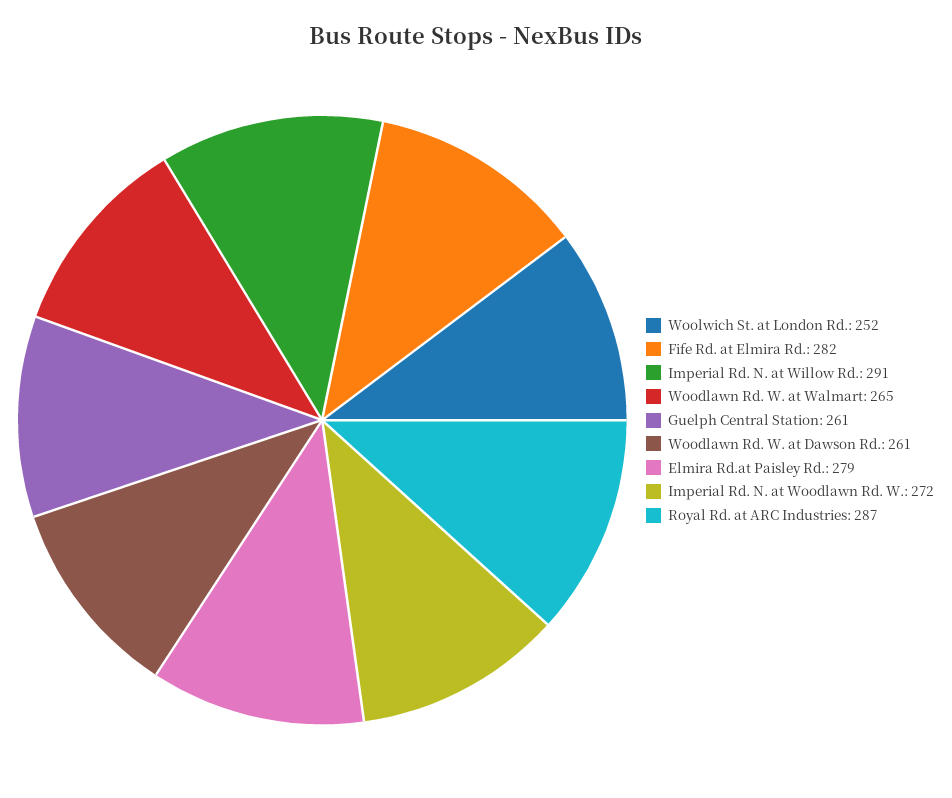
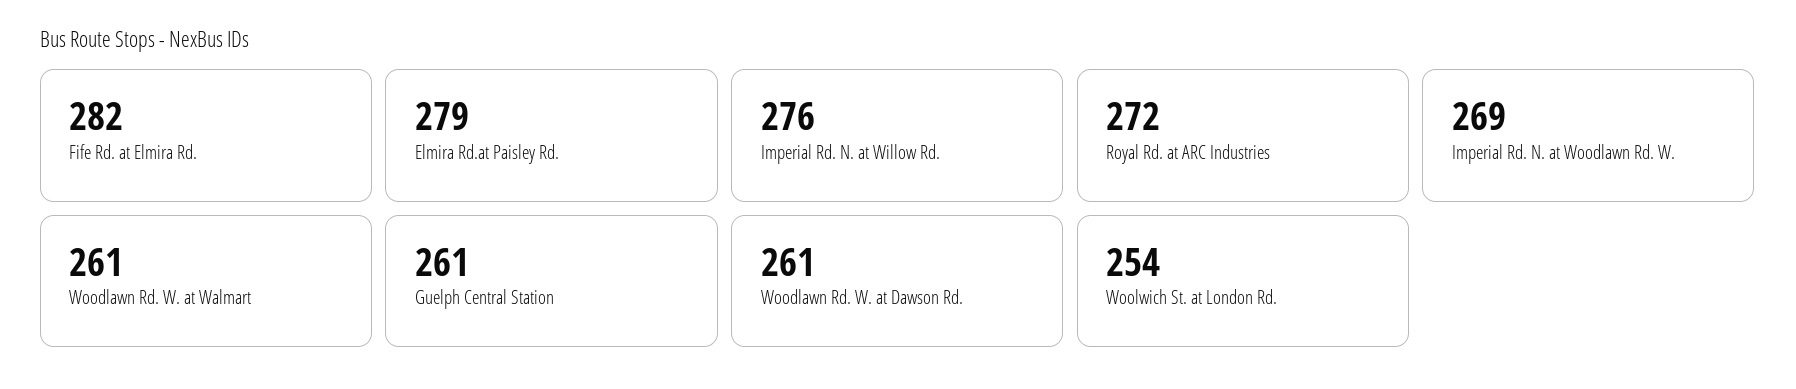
Woolwich St. at London Rd.: 252 -> 254
Imperial Rd. N. at Willow Rd.: 291 -> 276
Woodlawn Rd. W. at Walmart: 265 -> 261
Imperial Rd. N. at Woodlawn Rd. W.: 272 -> 269
Royal Rd. at ARC Industries: 287 -> 272

